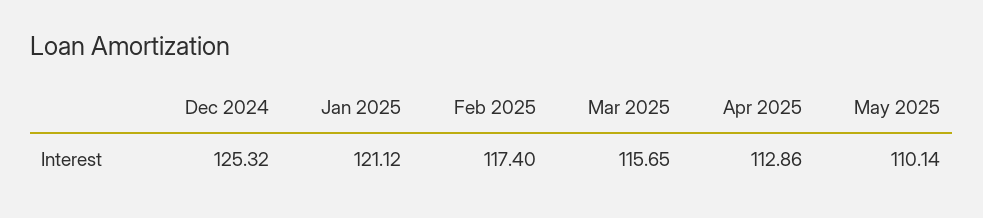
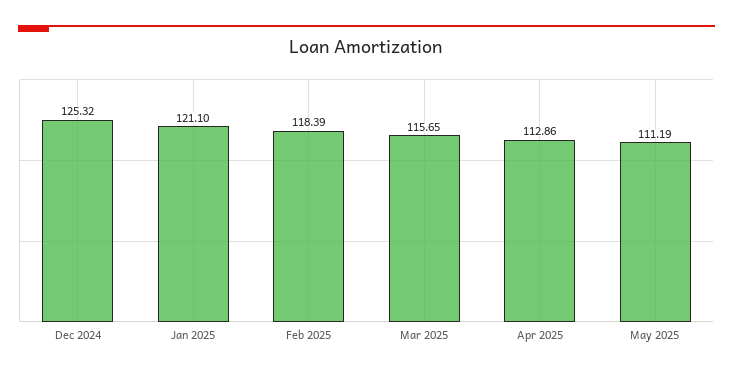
Jan 2025: 121.12 -> 121.1
Feb 2025: 117.4 -> 118.39
May 2025: 110.14 -> 111.19

